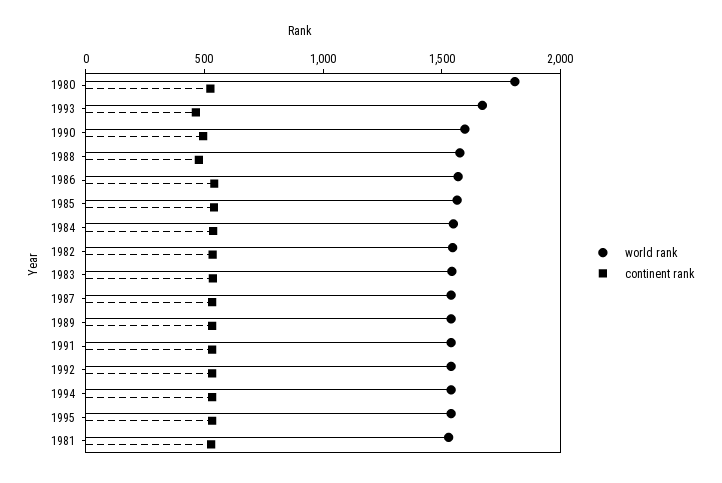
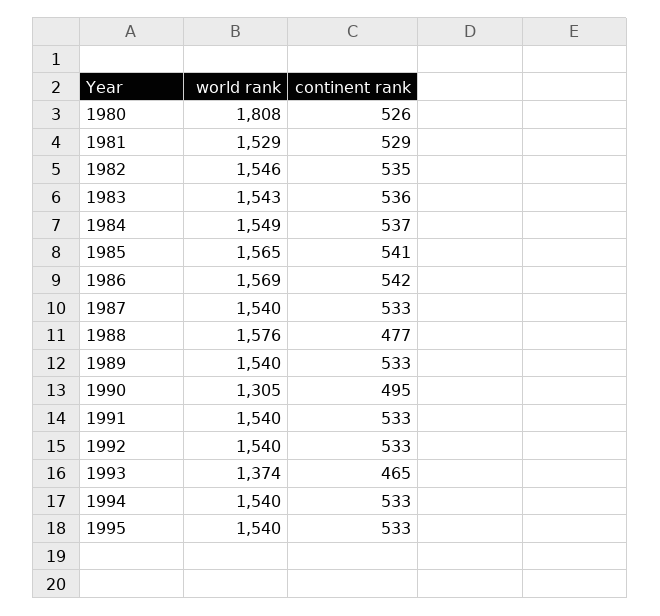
world rank, 1993: 1700 -> 1374
world rank, 1990: 1600 -> 1305

